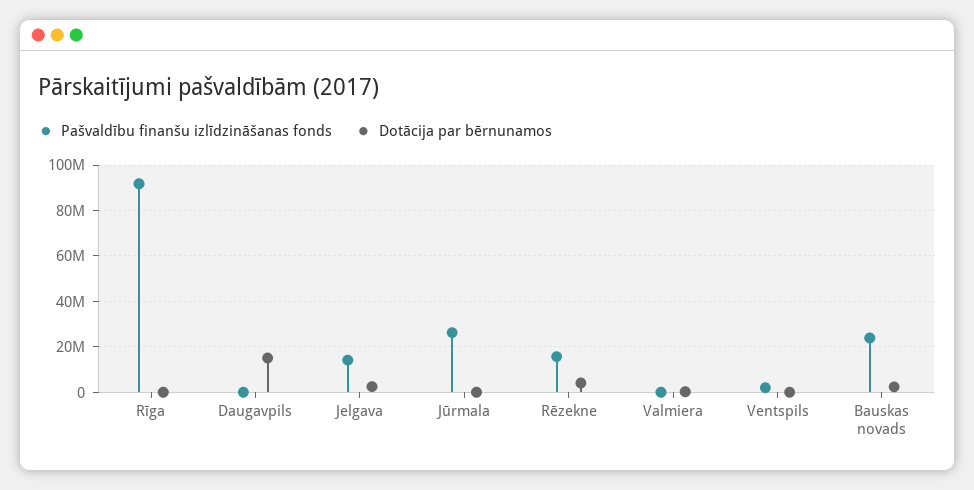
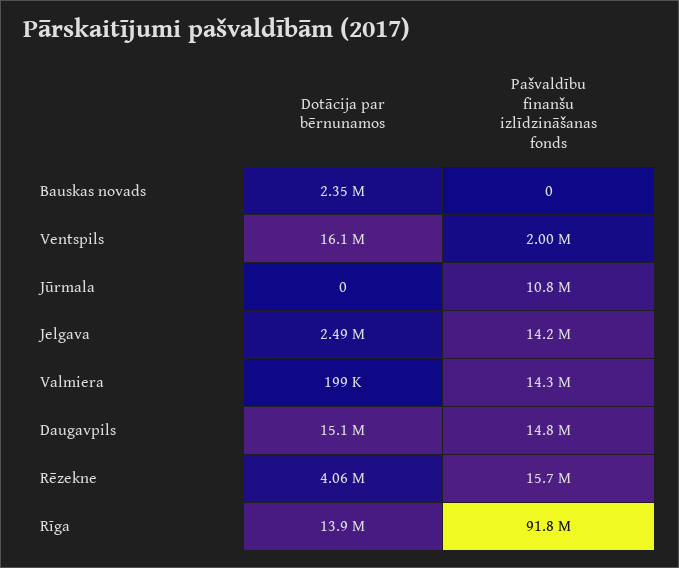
Dotācija par bērnunamos, Rīga: 0 -> 13900000
Pašvaldību finanšu izlīdzināšanas fonds, Daugavpils: 0 -> 14800000
Pašvaldību finanšu izlīdzināšanas fonds, Jūrmala: 25000000 -> 10800000
Pašvaldību finanšu izlīdzināšanas fonds, Valmiera: 0 -> 14300000
Dotācija par bērnunamos, Ventspils: 0 -> 16100000
Pašvaldību finanšu izlīdzināšanas fonds, Bauskas novads: 25000000 -> 0

